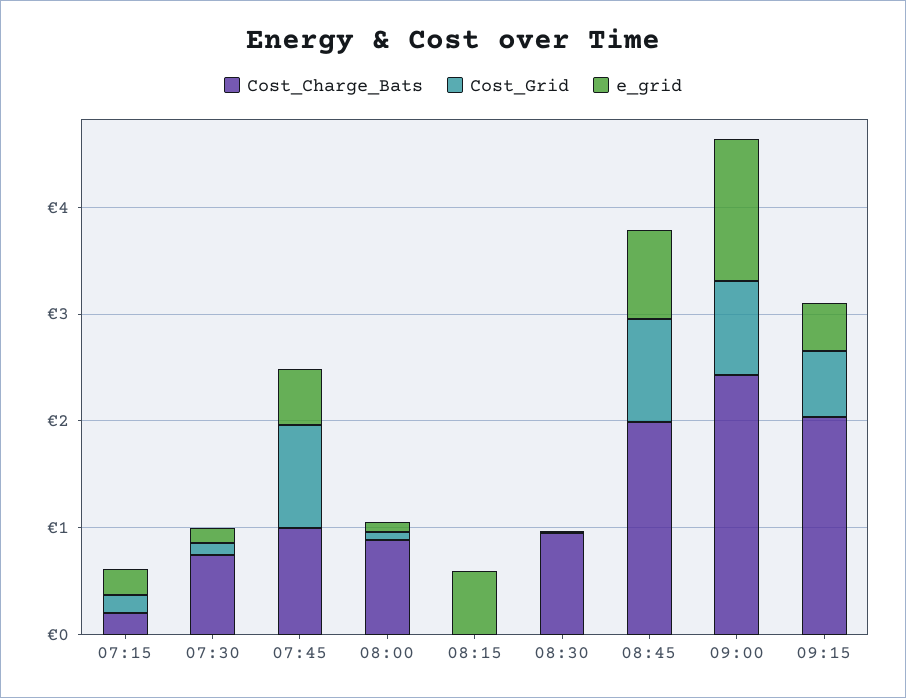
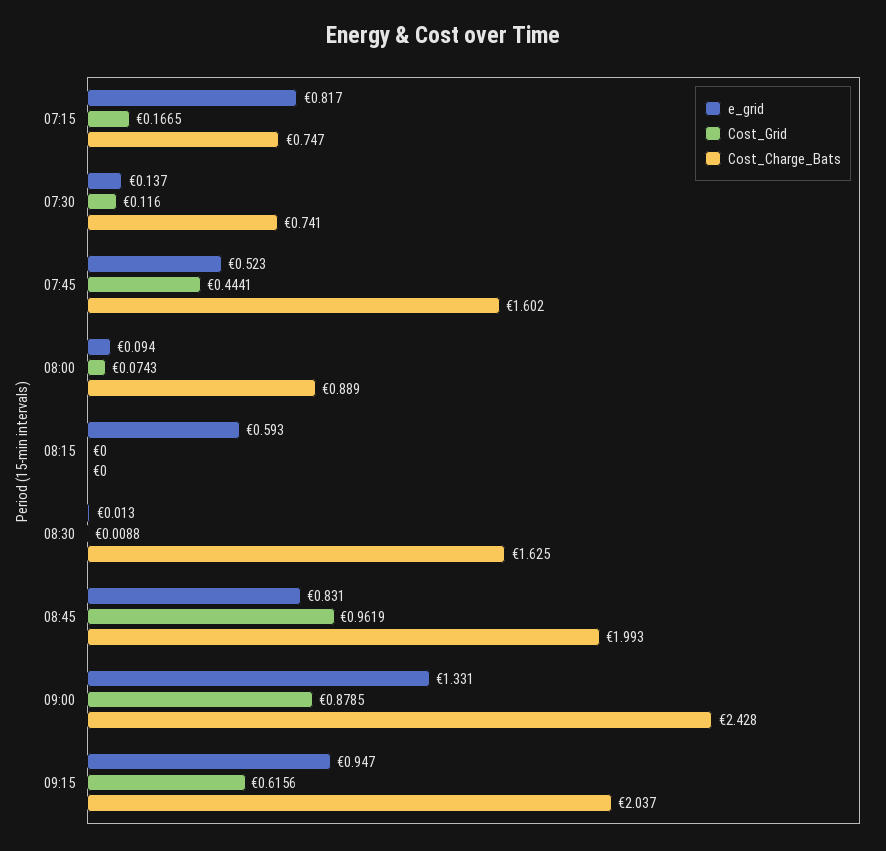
Cost_Charge_Bats, 07:15: 0.2 -> 0.747
e_grid, 07:15: 0.2 -> 0.817
Cost_Charge_Bats, 07:45: 1 -> 1.602
Cost_Grid, 07:45: 1 -> 0.4441
Cost_Charge_Bats, 08:30: 1 -> 1.625
e_grid, 09:15: 0.4 -> 0.947

